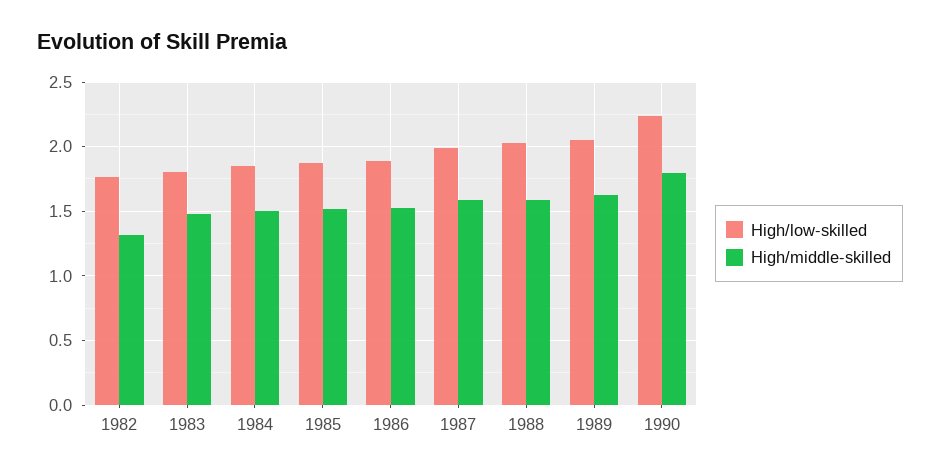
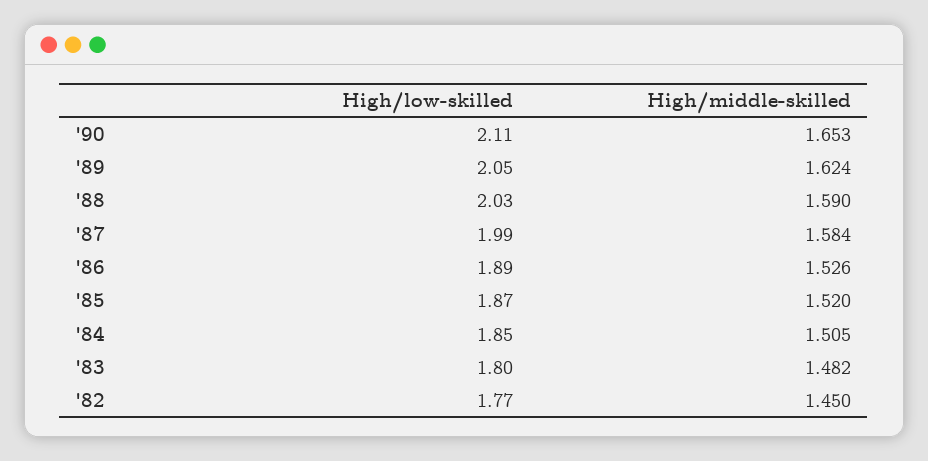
High/middle-skilled, 1982: 1.3 -> 1.45
High/low-skilled, 1990: 2.25 -> 2.11
High/middle-skilled, 1990: 1.8 -> 1.653

